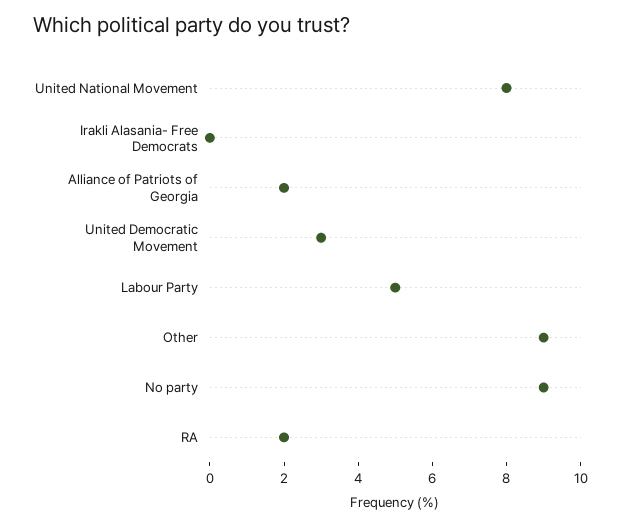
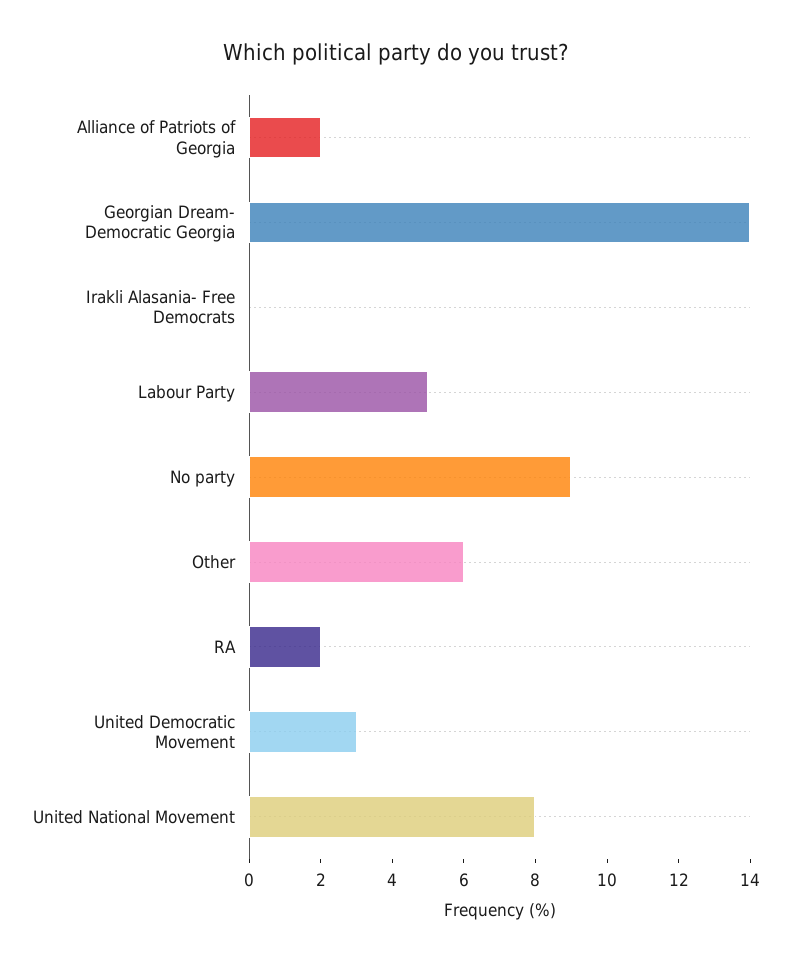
Other: 9 -> 6
Georgian Dream- Democratic Georgia: none -> 14

